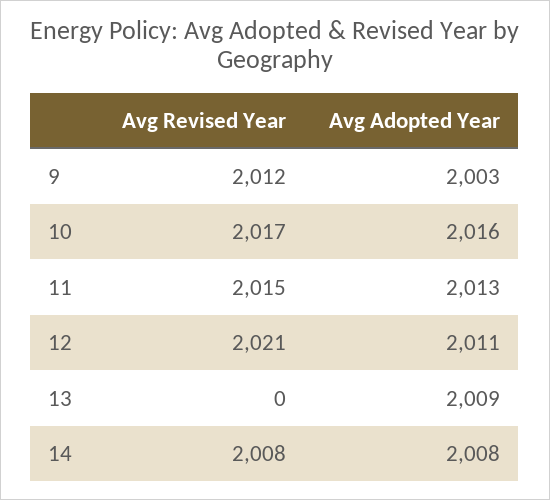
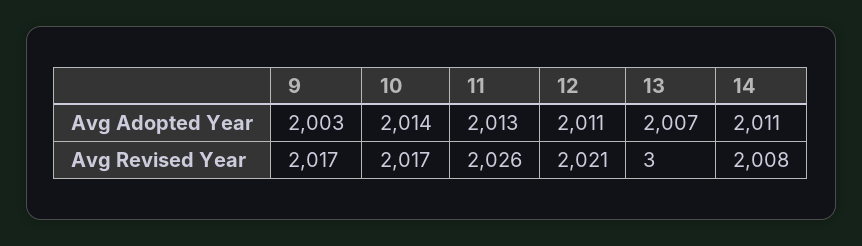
Avg Revised Year, 9: 2012 -> 2017
Avg Adopted Year, 10: 2016 -> 2014
Avg Revised Year, 11: 2015 -> 2026
Avg Revised Year, 13: 0 -> 3
Avg Adopted Year, 13: 2009 -> 2007
Avg Adopted Year, 14: 2008 -> 2011

